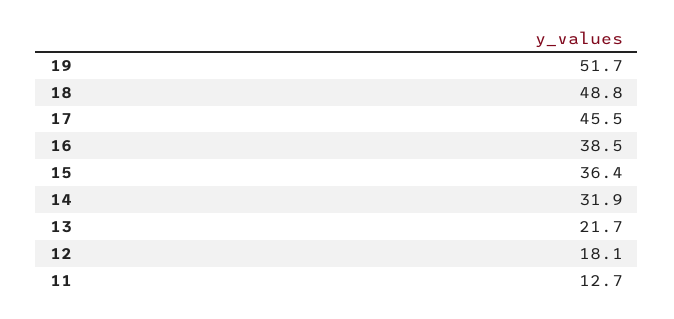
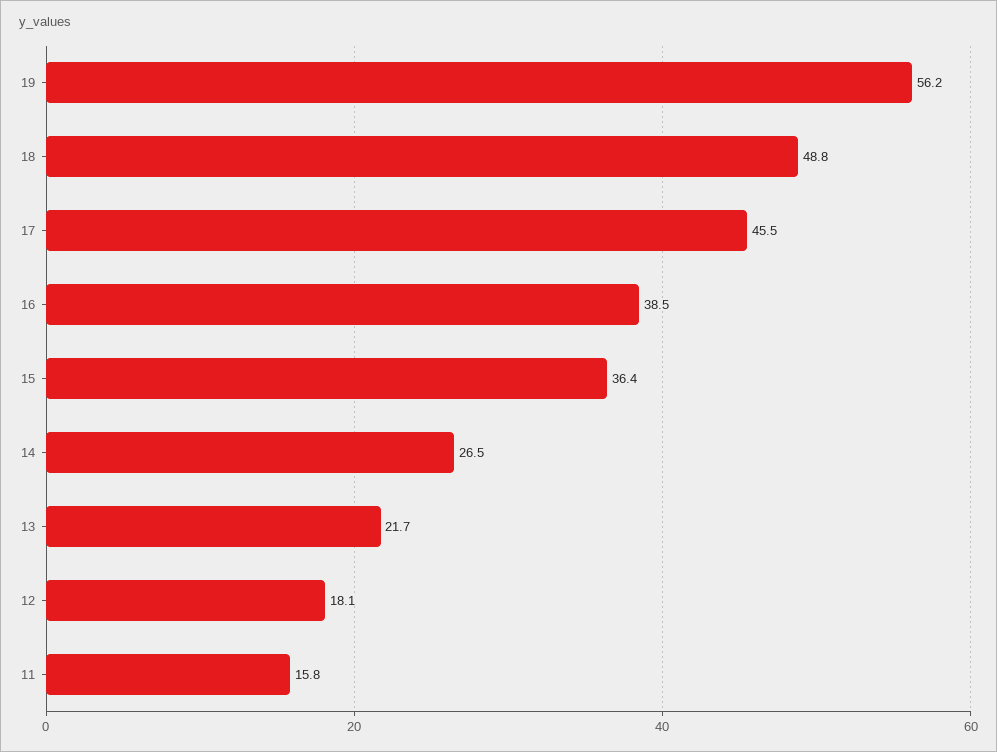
19: 51.7 -> 56.2
14: 31.9 -> 26.5
11: 12.7 -> 15.8

